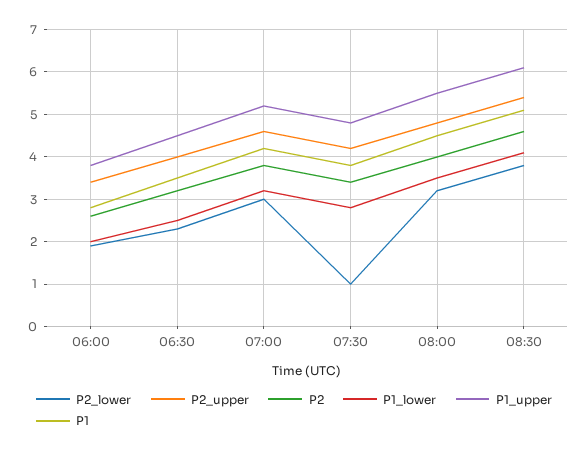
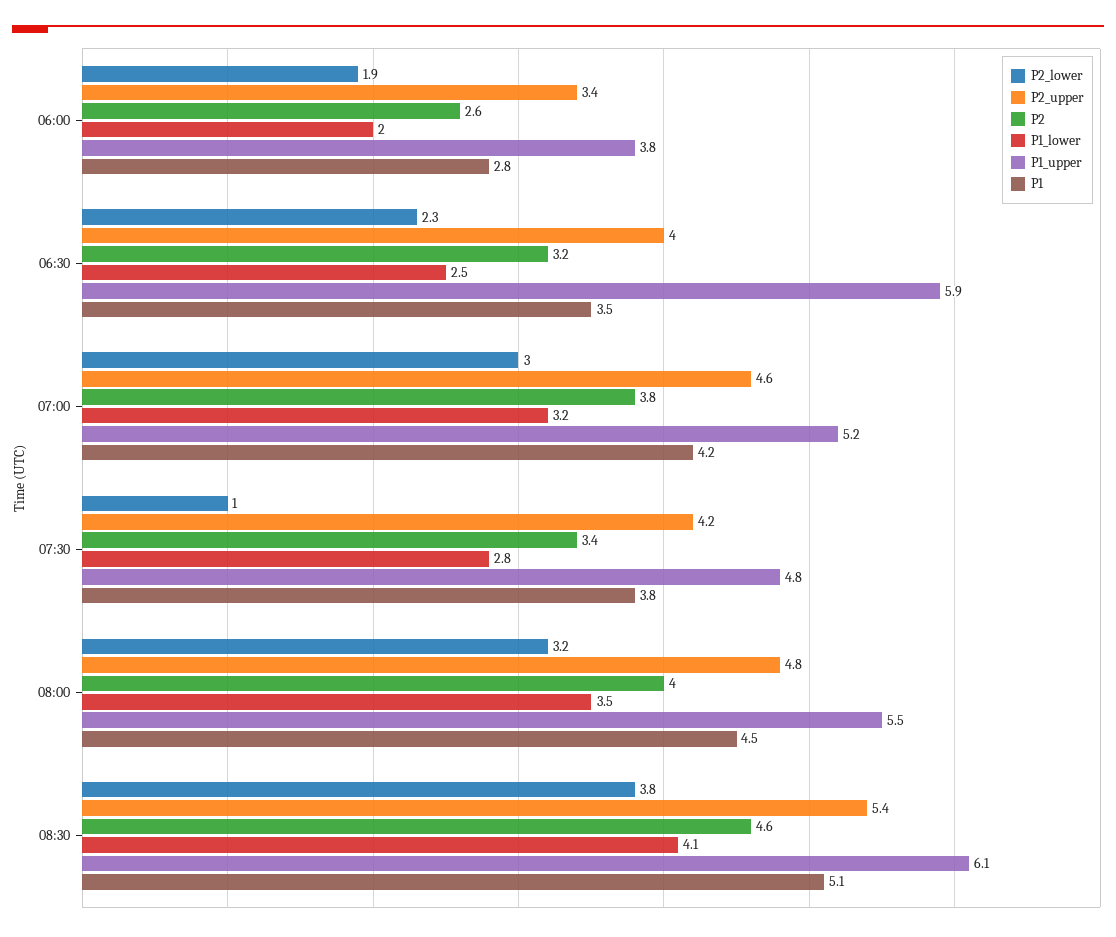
P1_upper, 06:30: 4.5 -> 5.9

